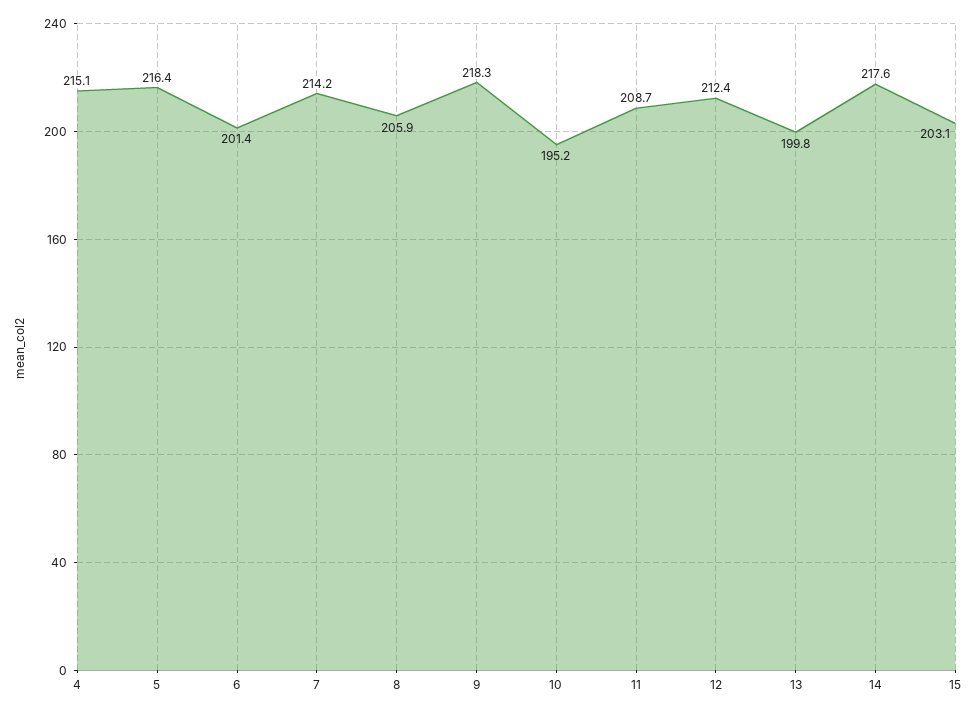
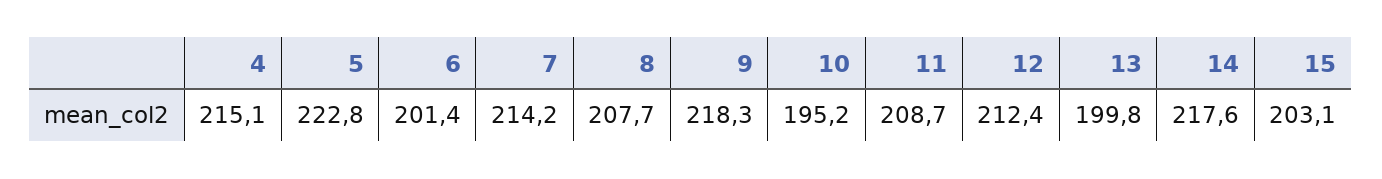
5: 216.4 -> 222.8
8: 205.9 -> 207.7

